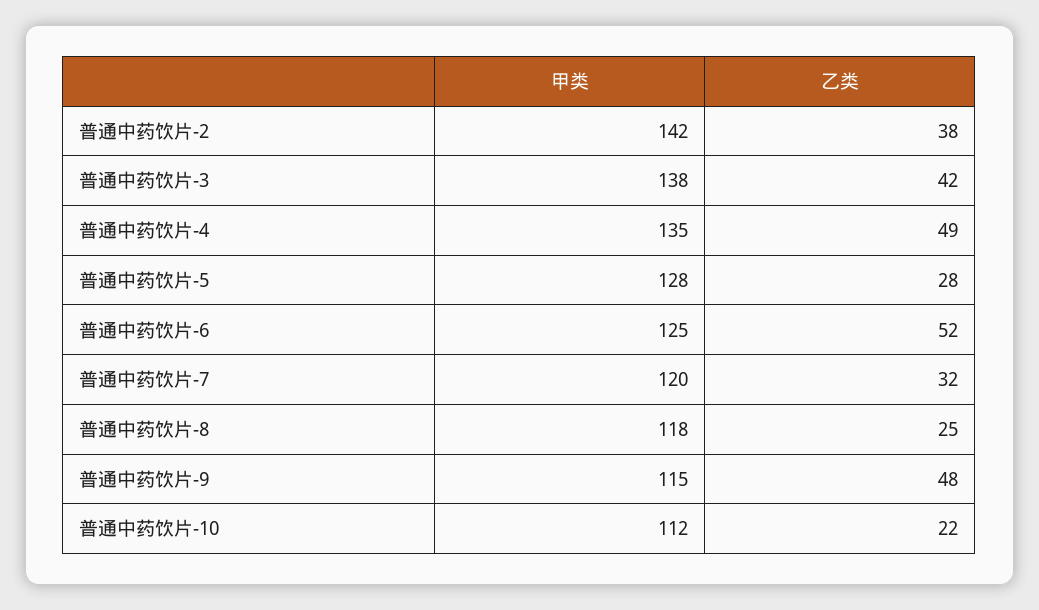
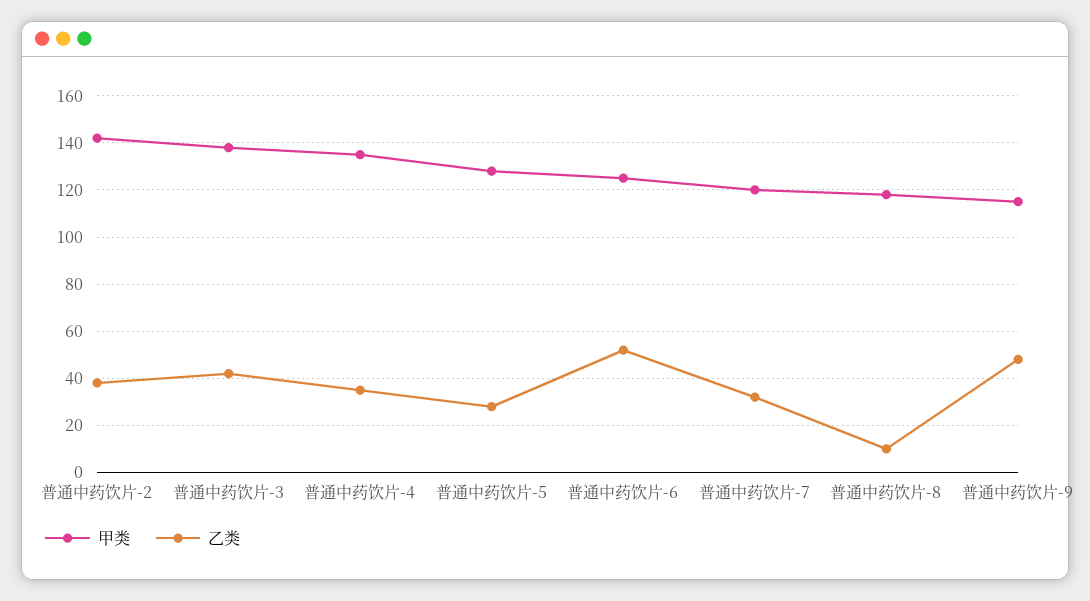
乙类, 普通中药饮片-4: 49 -> 35
乙类, 普通中药饮片-8: 25 -> 10
甲类, 普通中药饮片-10: 112 -> none
乙类, 普通中药饮片-10: 22 -> none

